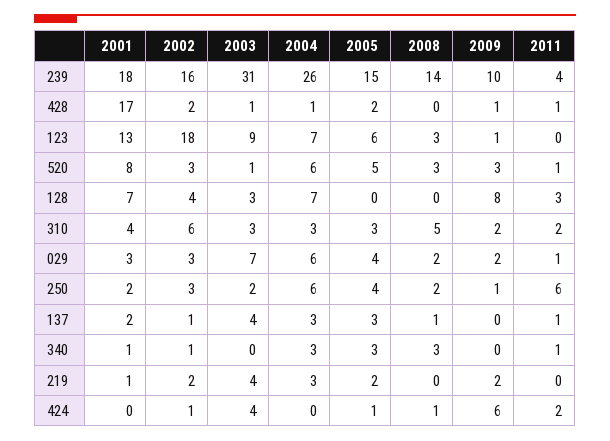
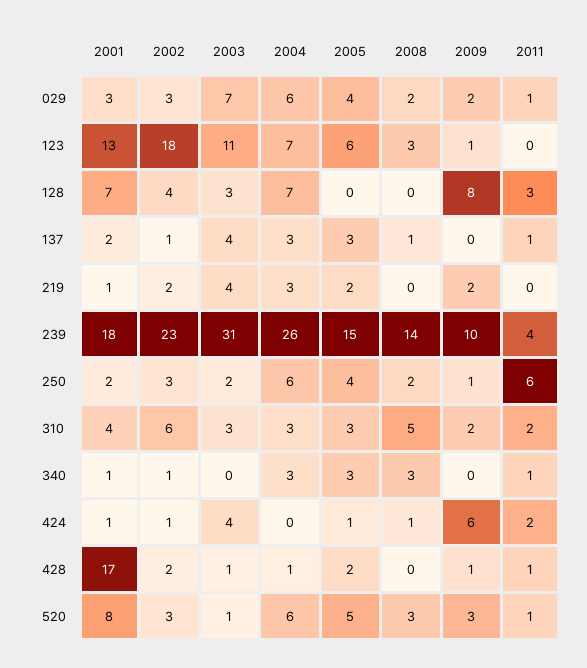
2002, 239: 16 -> 23
2003, 123: 9 -> 11
2001, 424: 0 -> 1

